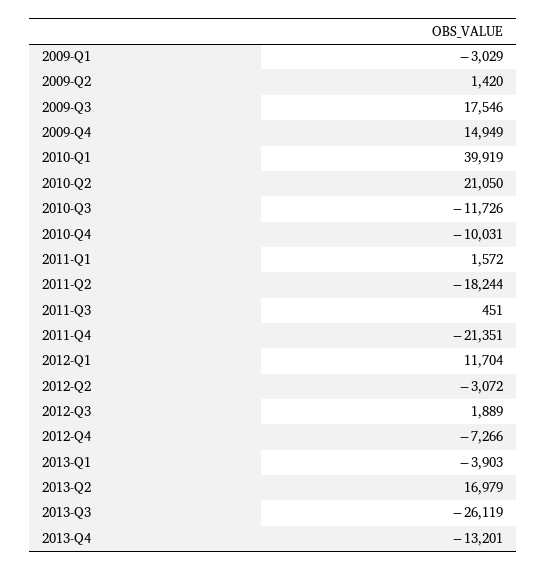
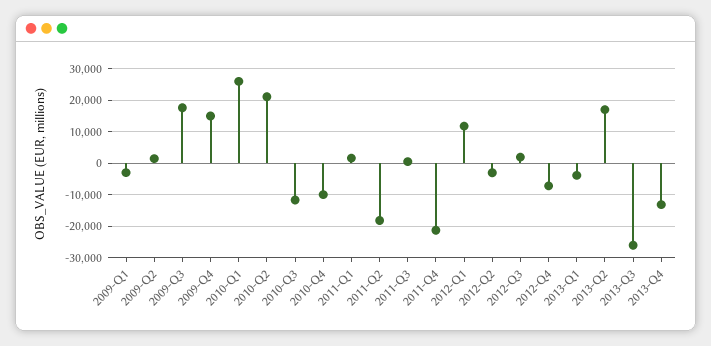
2010-Q1: 39919 -> 26000

